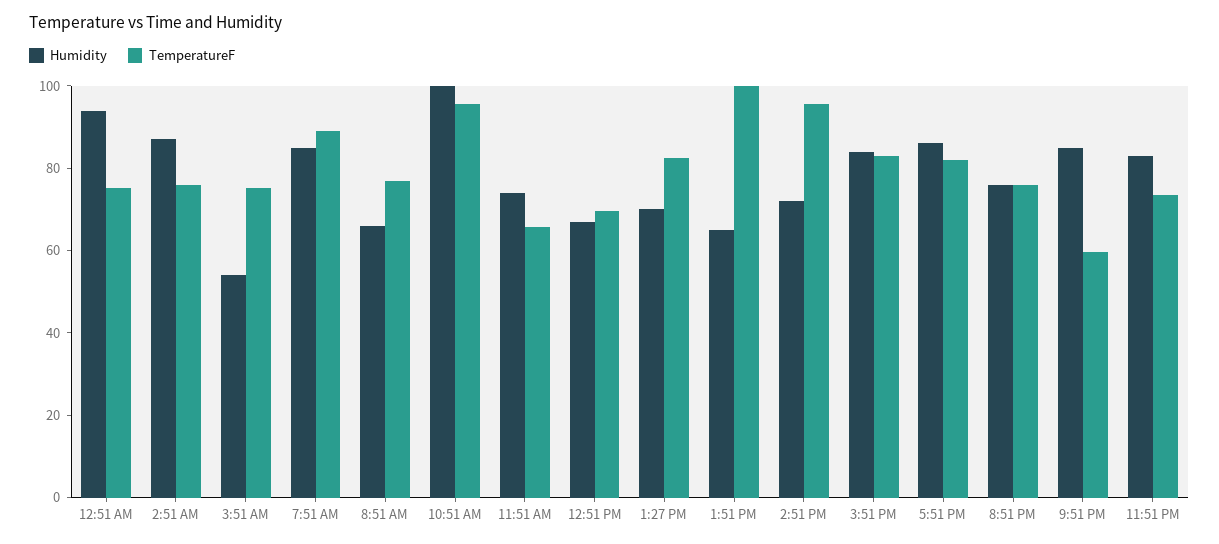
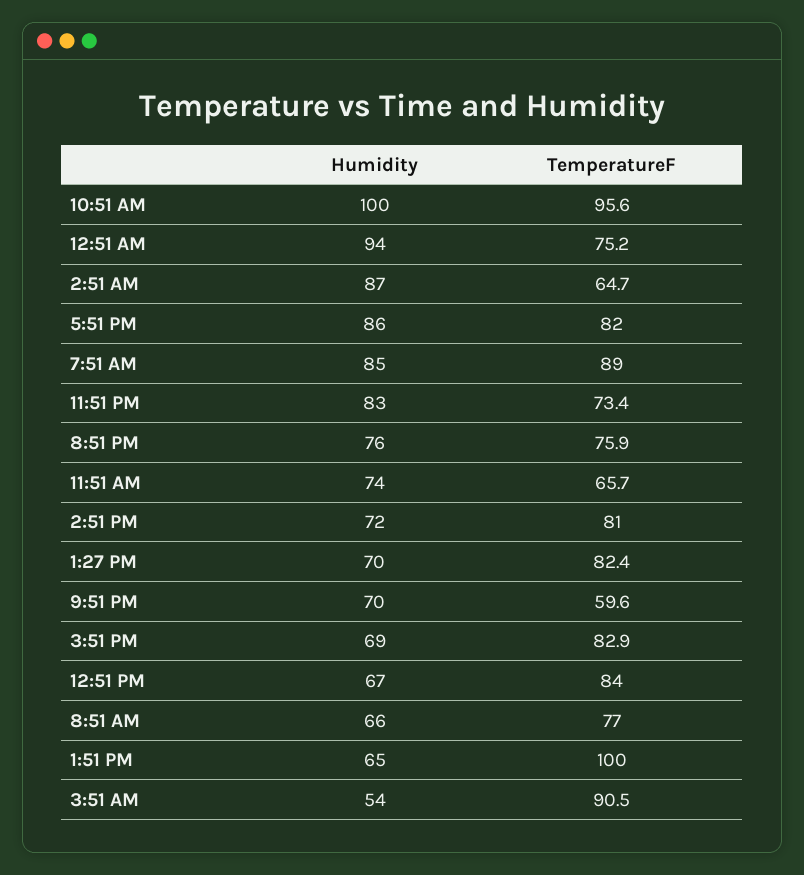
TemperatureF, 2:51 AM: 75 -> 64.7
TemperatureF, 3:51 AM: 75 -> 90.5
TemperatureF, 12:51 PM: 70 -> 84
TemperatureF, 2:51 PM: 95 -> 81
Humidity, 3:51 PM: 85 -> 69
Humidity, 9:51 PM: 85 -> 70

